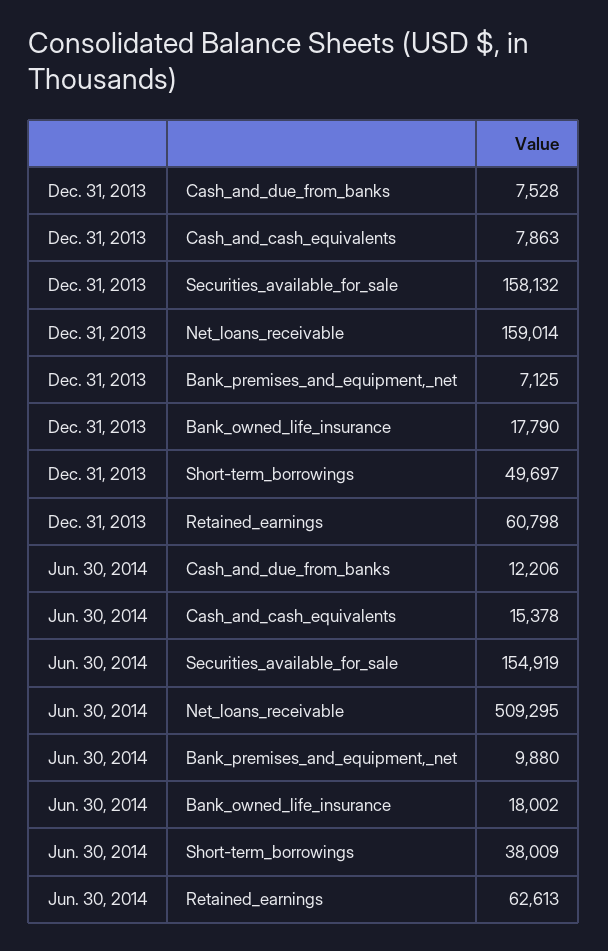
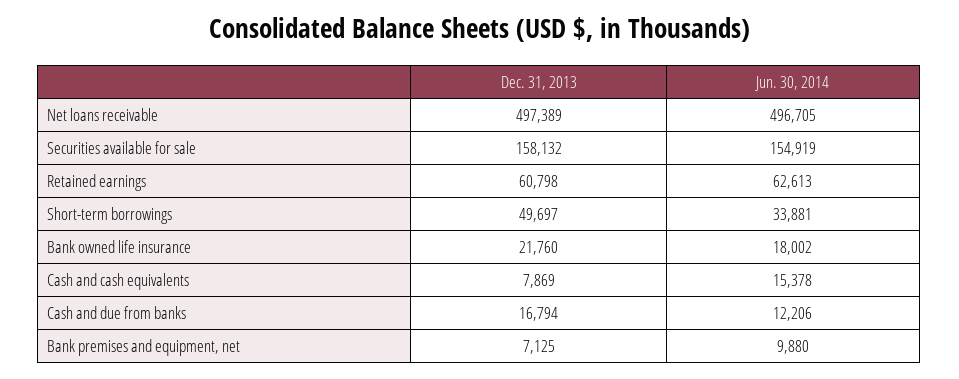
Dec. 31, 2013, Cash_and_due_from_banks: 7528 -> 16794
Dec. 31, 2013, Cash_and_cash_equivalents: 7863 -> 7869
Dec. 31, 2013, Net_loans_receivable: 159014 -> 497389
Dec. 31, 2013, Bank_owned_life_insurance: 17790 -> 21760
Jun. 30, 2014, Net_loans_receivable: 509295 -> 496705
Jun. 30, 2014, Short-term_borrowings: 38009 -> 33881

